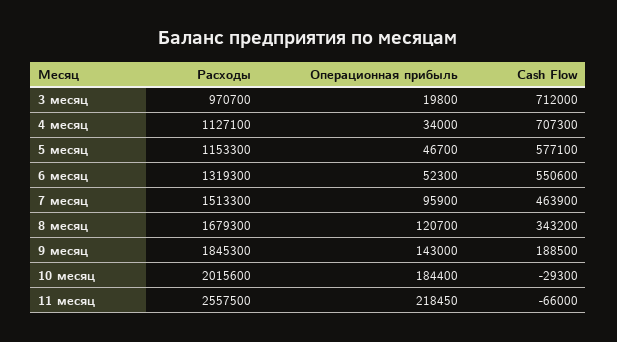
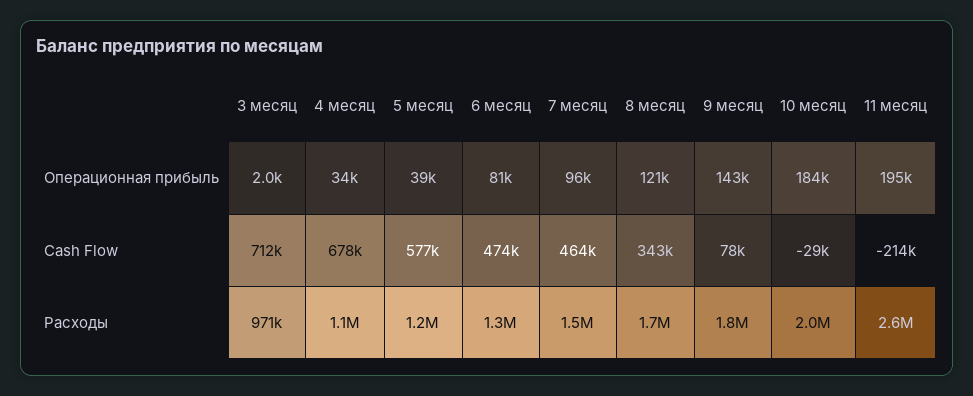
Операционная прибыль, 3 месяц: 19800 -> 2000
Cash Flow, 4 месяц: 707300 -> 678000
Операционная прибыль, 5 месяц: 46700 -> 39000
Операционная прибыль, 6 месяц: 52300 -> 81000
Cash Flow, 6 месяц: 550600 -> 474000
Cash Flow, 9 месяц: 188500 -> 78000
Операционная прибыль, 11 месяц: 218450 -> 195000
Cash Flow, 11 месяц: -66000 -> -214000

